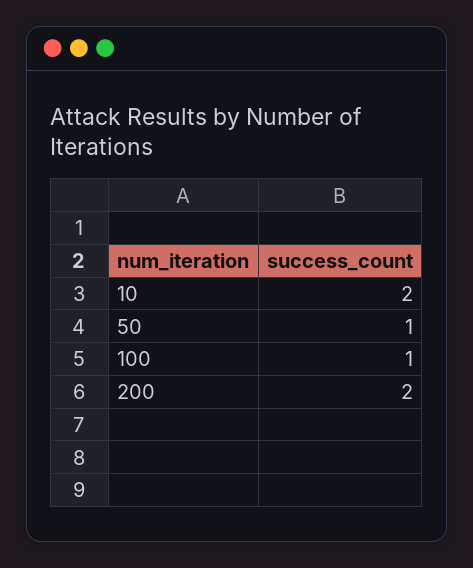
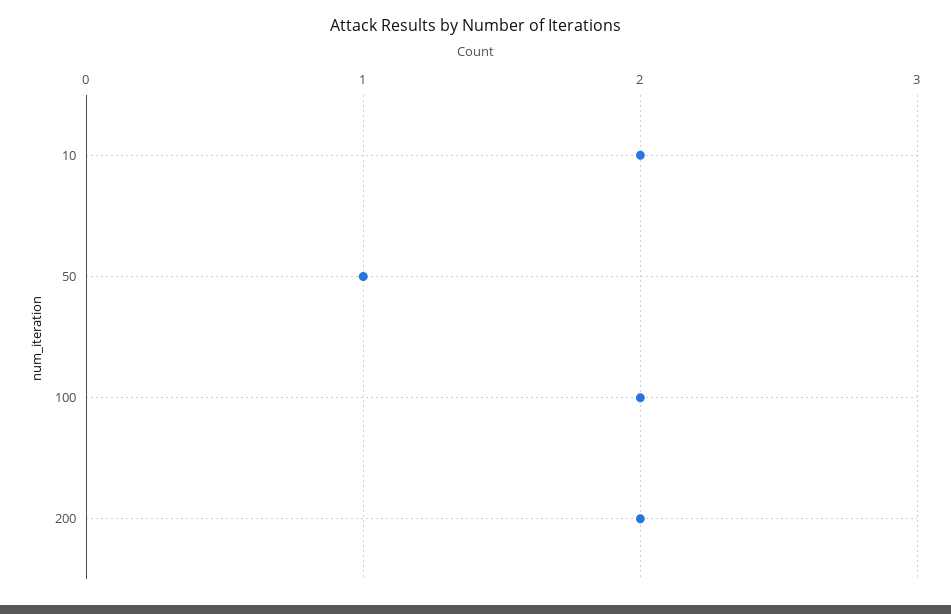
100: 1 -> 2

